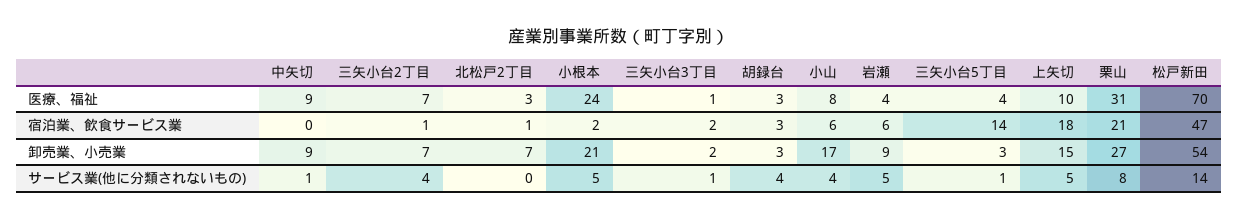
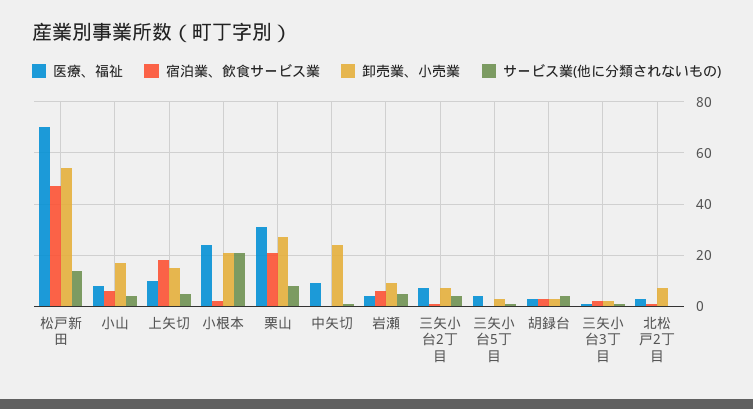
宿泊業、飲食サービス業, 三矢小台5丁目: 14 -> 0
卸売業、小売業, 中矢切: 9 -> 25
サービス業(他に分類されないもの), 小根本: 5 -> 20

